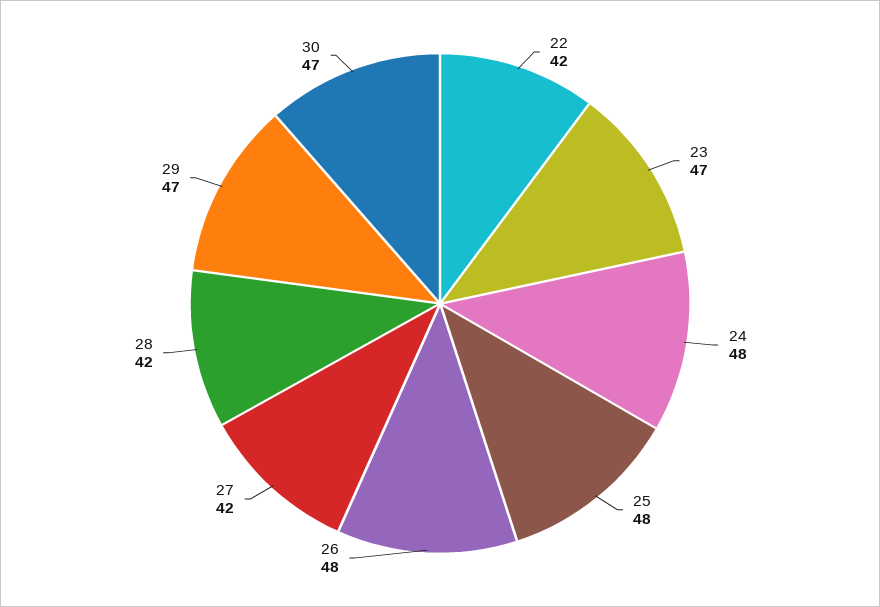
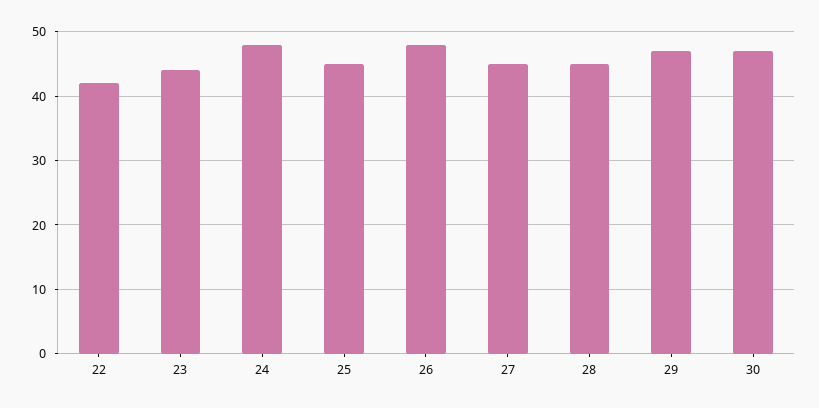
23: 47 -> 44
25: 48 -> 45
27: 42 -> 45
28: 42 -> 45

